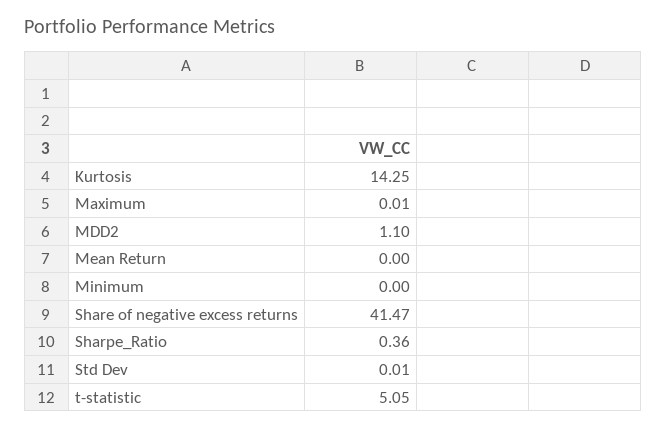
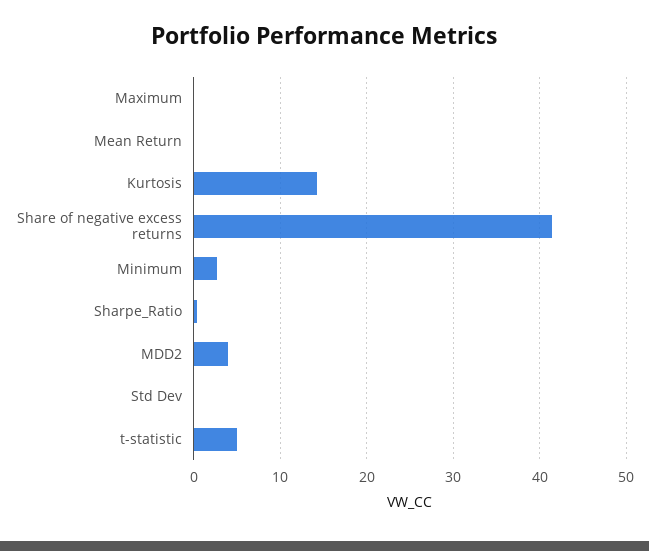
MDD2: 1.1 -> 4
Minimum: 0 -> 3

